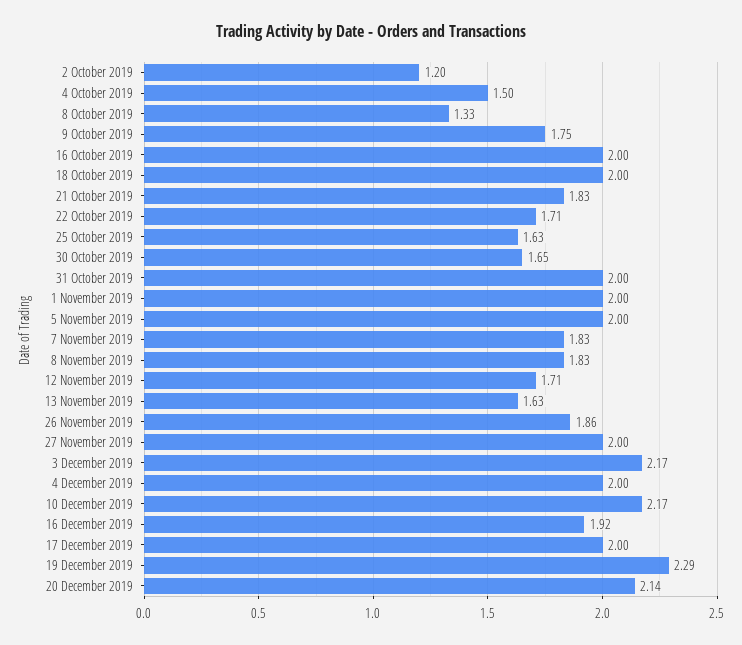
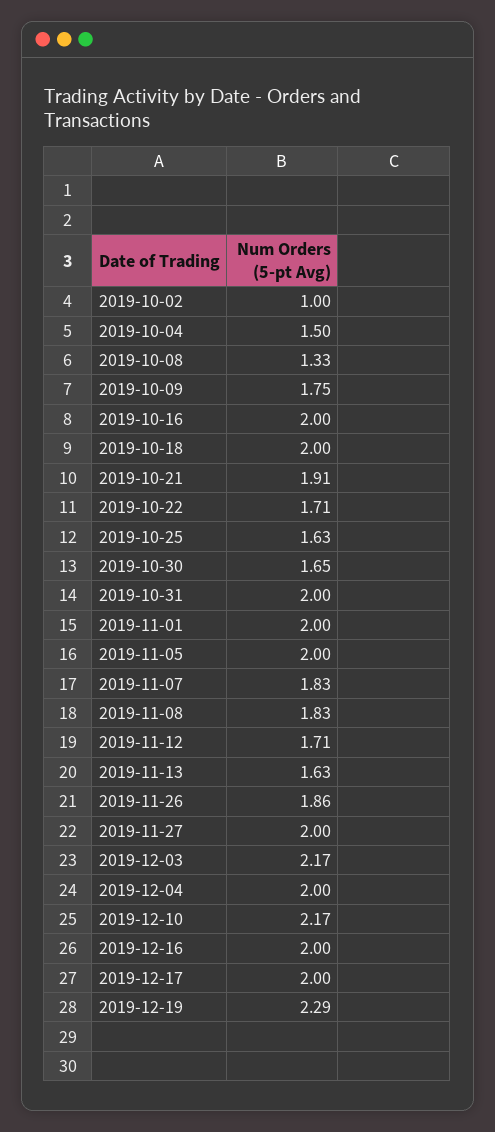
2 October 2019: 1.2 -> 1
21 October 2019: 1.83 -> 1.91
16 December 2019: 1.92 -> 2
20 December 2019: 2.14 -> none

